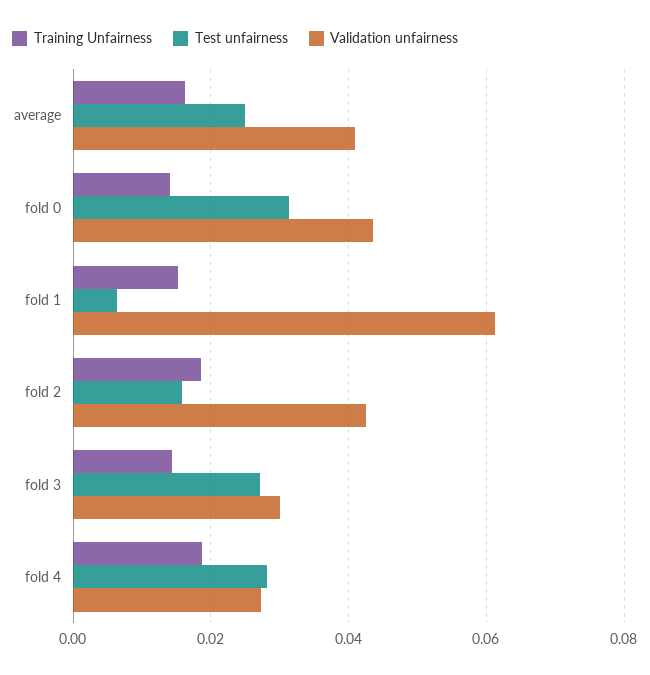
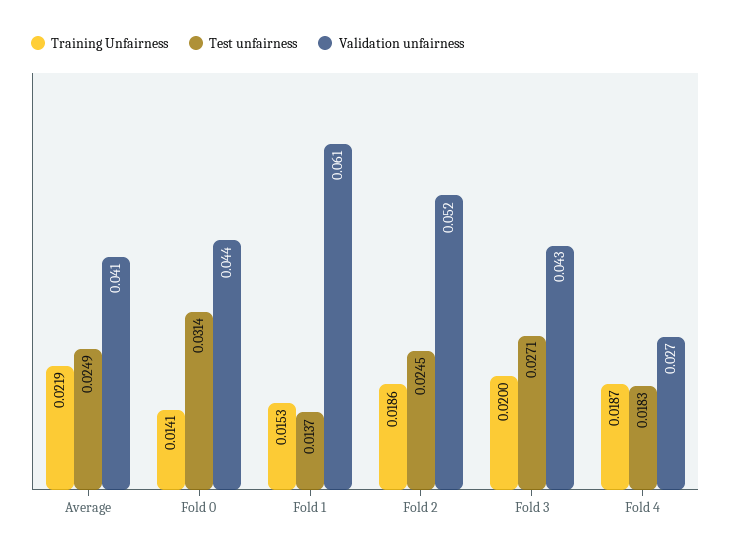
Training Unfairness, average: 0.016 -> 0.0219
Test unfairness, fold 1: 0.006 -> 0.0137
Test unfairness, fold 2: 0.016 -> 0.0245
Validation unfairness, fold 2: 0.042 -> 0.052
Training Unfairness, fold 3: 0.014 -> 0.02
Validation unfairness, fold 3: 0.03 -> 0.043
Test unfairness, fold 4: 0.028 -> 0.0183

